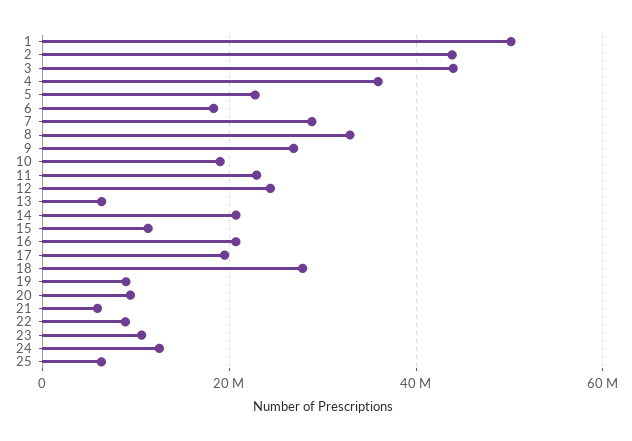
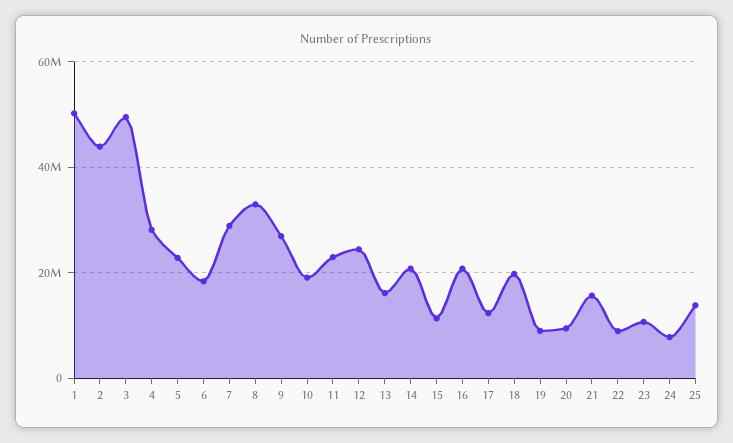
3: 44000000 -> 50000000
4: 36000000 -> 28000000
13: 6000000 -> 16000000
17: 20000000 -> 12000000
18: 28000000 -> 20000000
21: 6000000 -> 16000000
24: 12000000 -> 8000000
25: 6000000 -> 14000000

